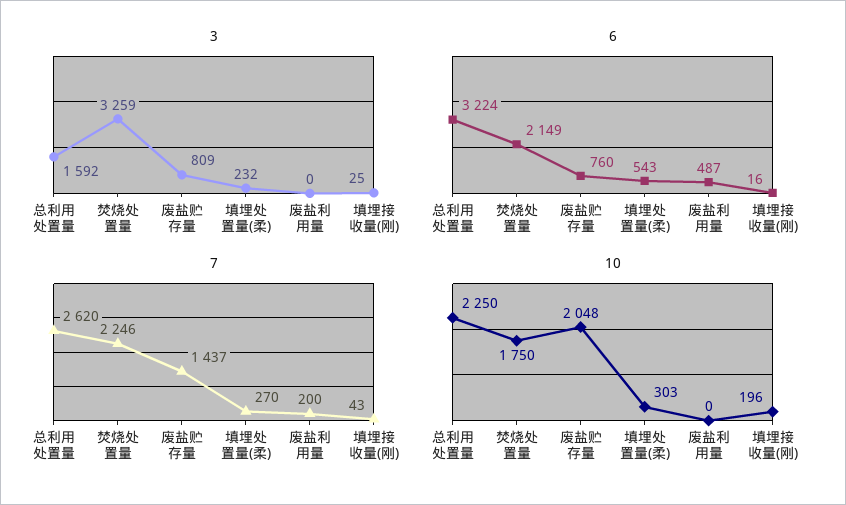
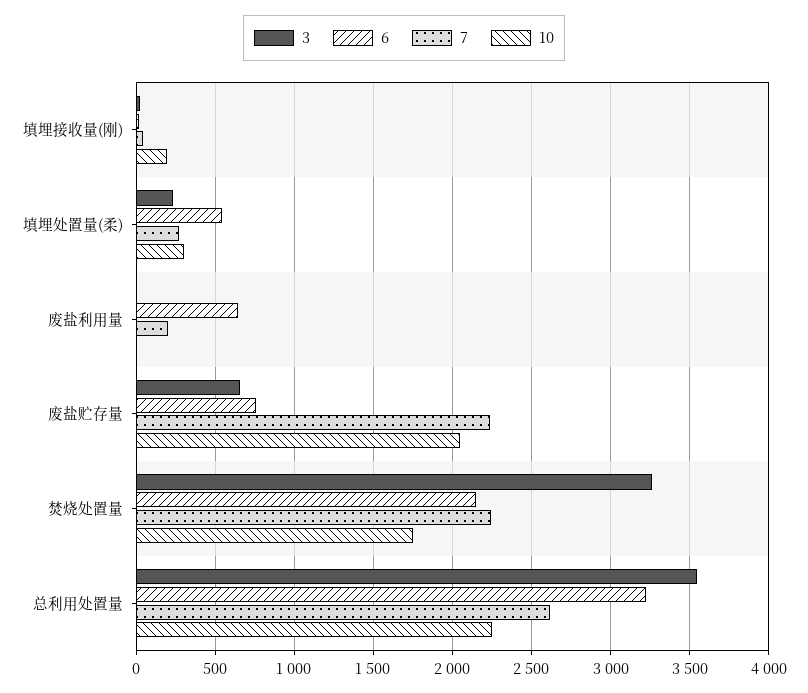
3, 总利用处置量: 1592 -> 3550
3, 废盐贮存量: 809 -> 650
6, 废盐利用量: 487 -> 650
7, 废盐贮存量: 1437 -> 2250

